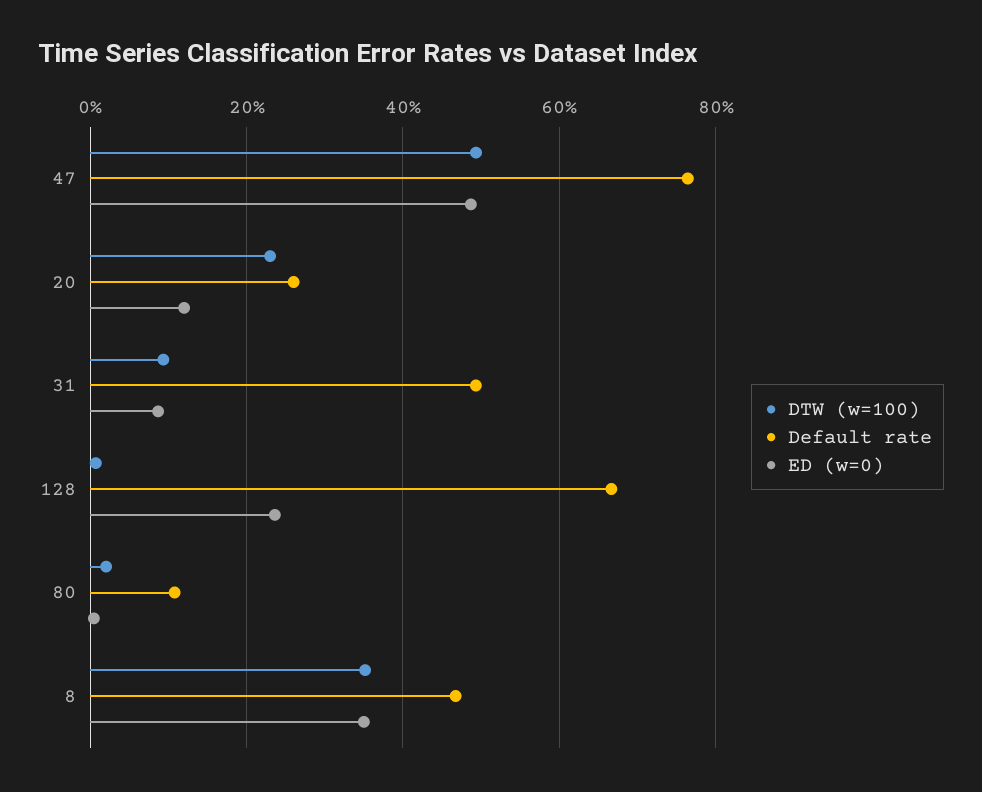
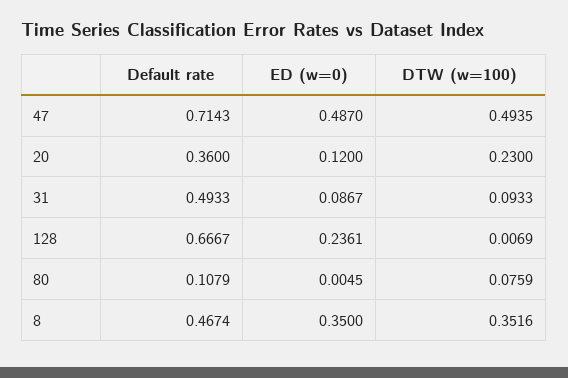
Default rate, 47: 0.76 -> 0.7143
Default rate, 20: 0.26 -> 0.36
DTW (w=100), 80: 0.02 -> 0.0759

